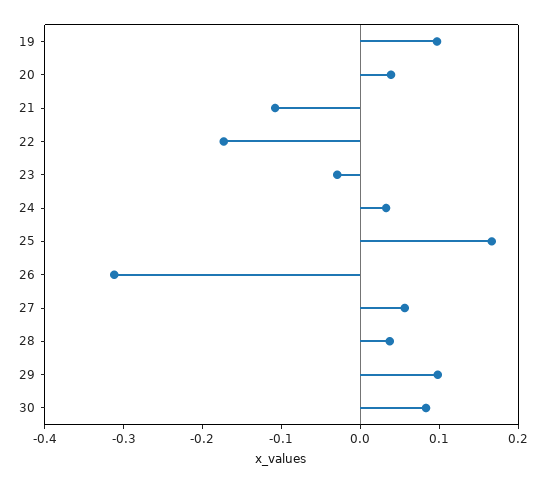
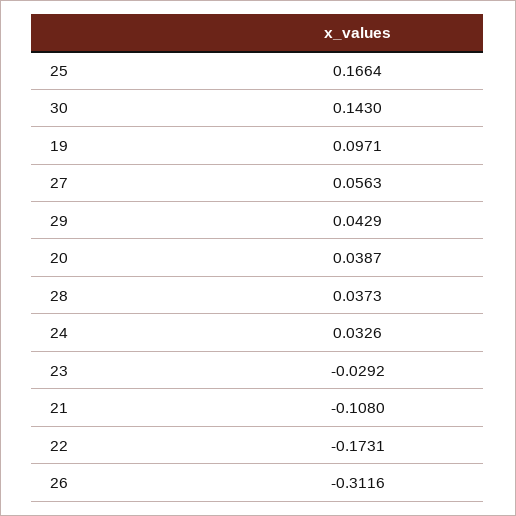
29: 0.1 -> 0.0429
30: 0.08 -> 0.143

